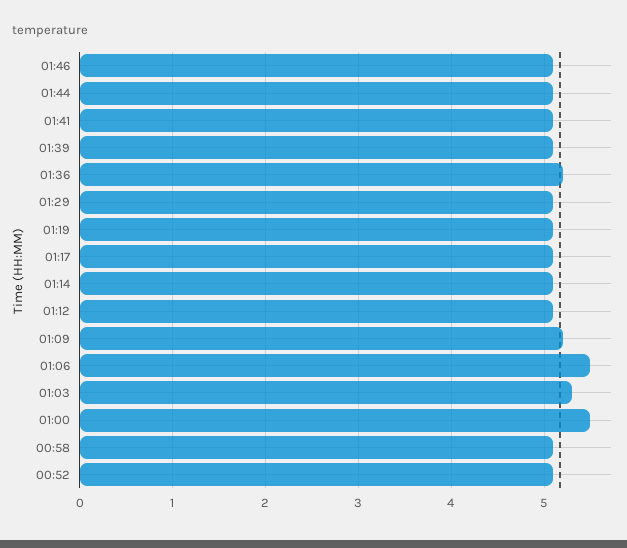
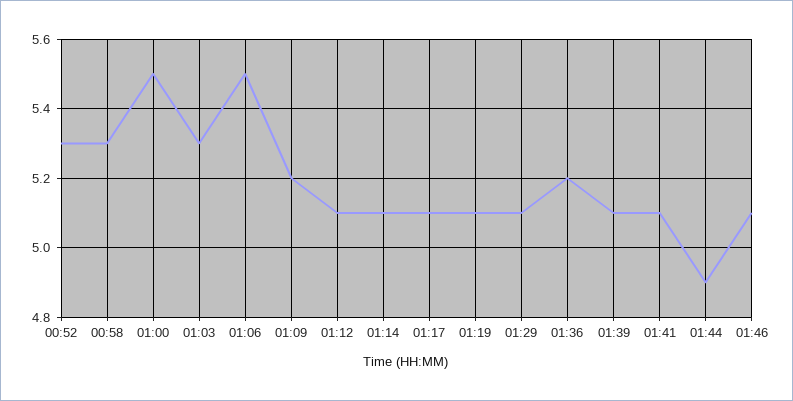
01:44: 5.1 -> 4.9
00:58: 5.1 -> 5.3
00:52: 5.1 -> 5.3

